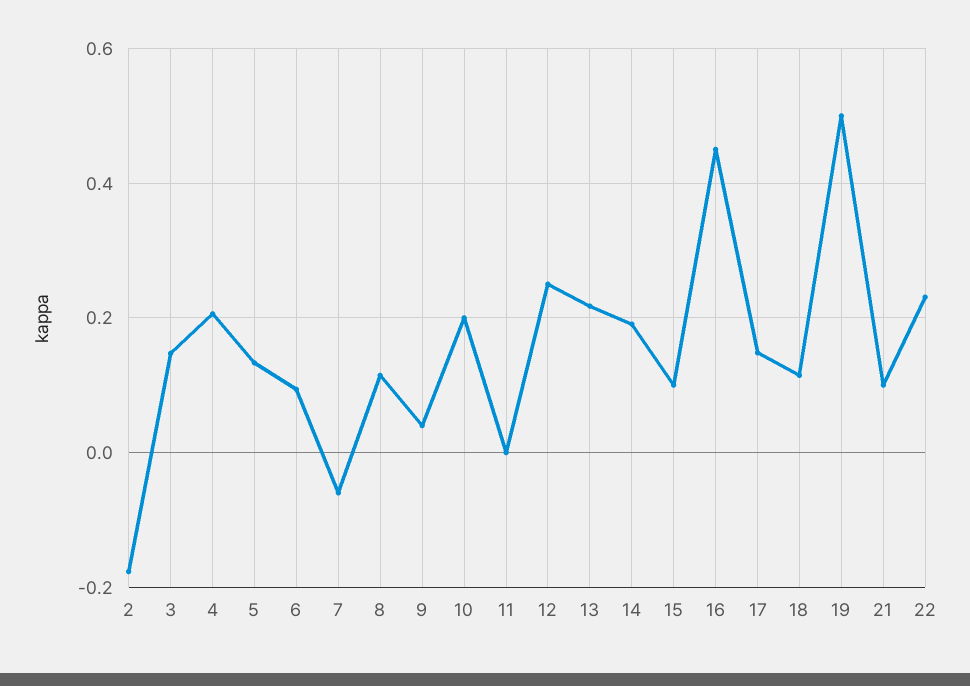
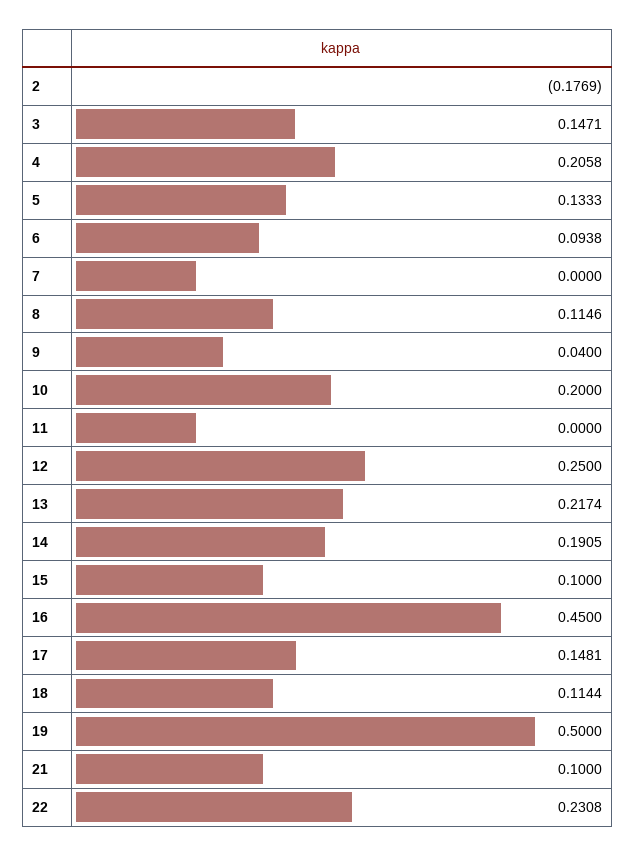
7: -0.06 -> 0

